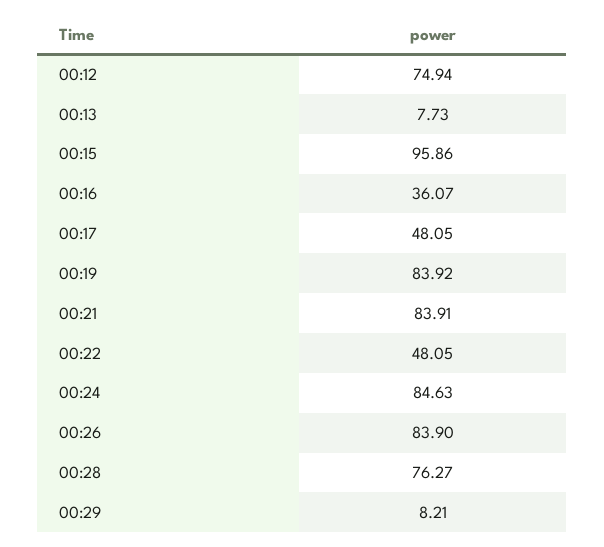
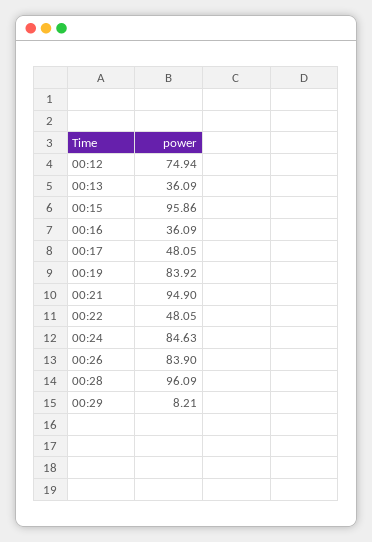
00:13: 7.73 -> 36.09
00:16: 36.07 -> 36.09
00:21: 83.91 -> 94.9
00:28: 76.27 -> 96.09

